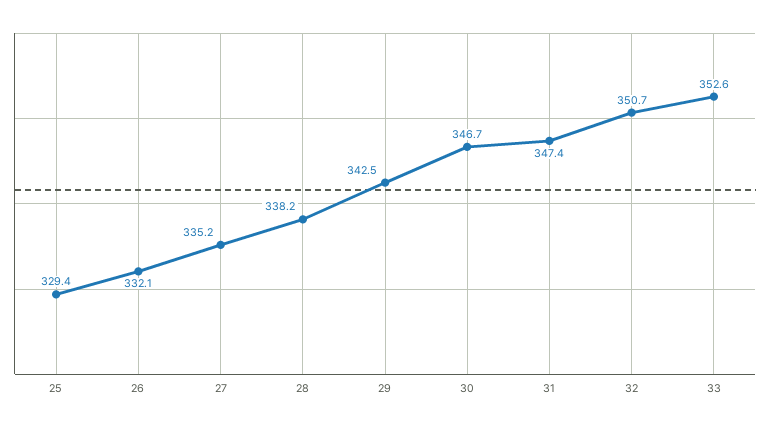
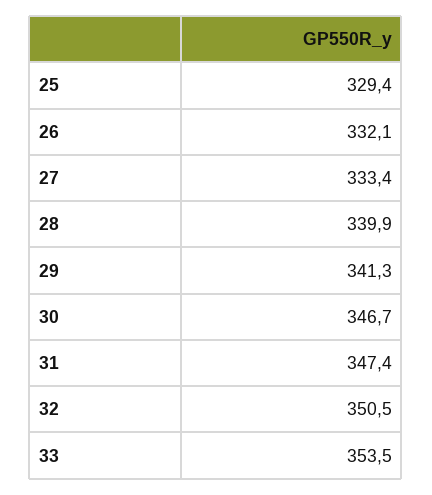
27: 335.2 -> 333.4
28: 338.2 -> 339.9
29: 342.5 -> 341.3
32: 350.7 -> 350.5
33: 352.6 -> 353.5

